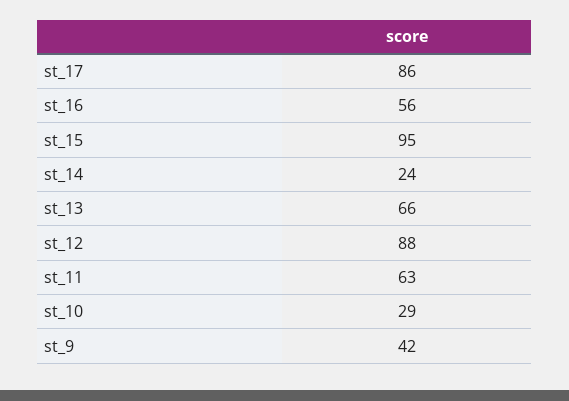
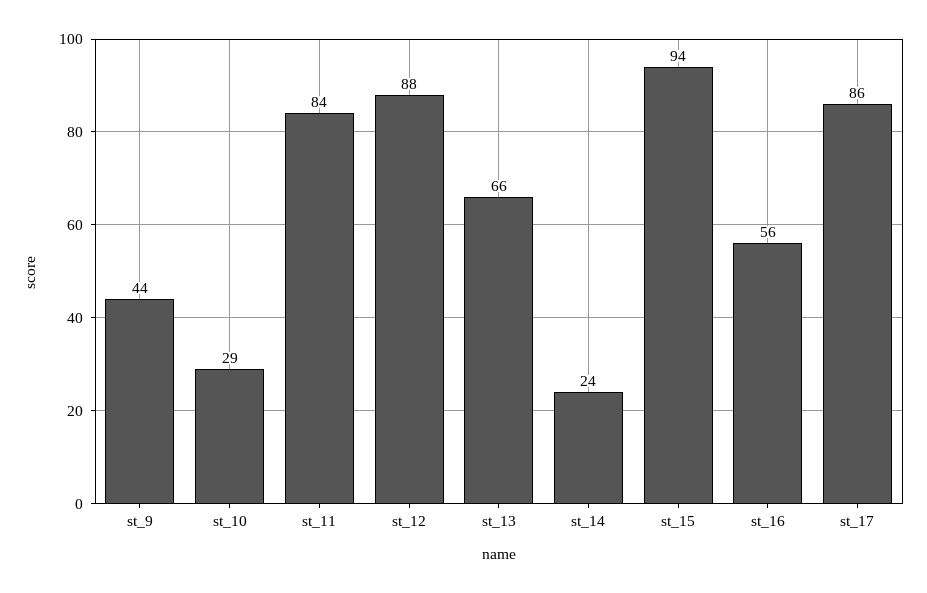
st_15: 95 -> 94
st_11: 63 -> 84
st_9: 42 -> 44

